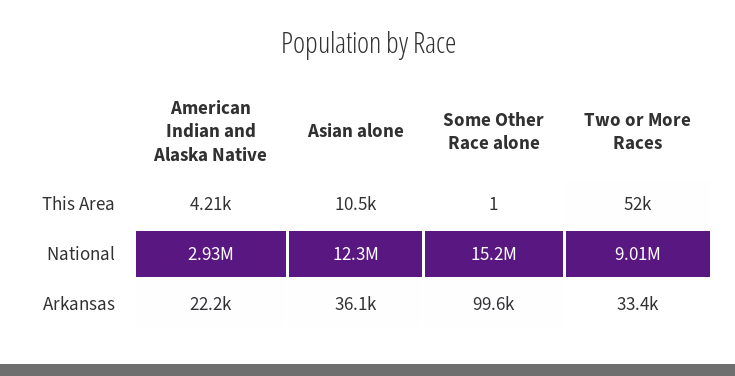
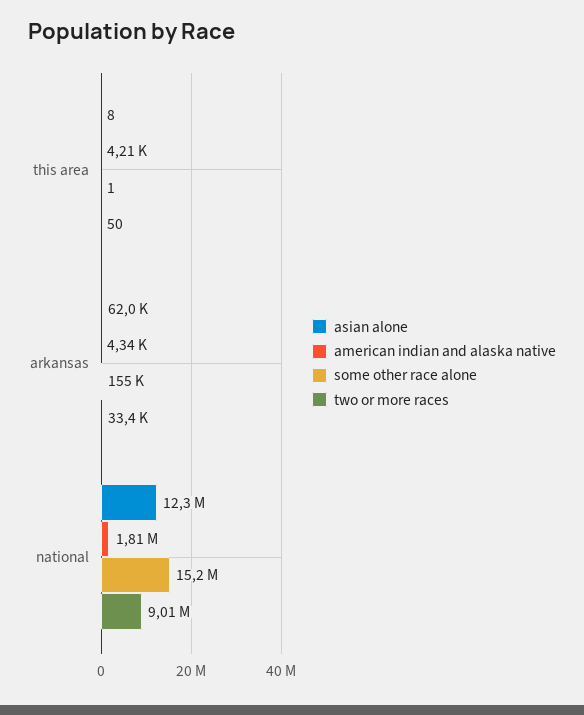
Asian alone, This Area: 10500 -> 8
Two or More Races, This Area: 52000 -> 50
American Indian and Alaska Native, National: 2930000 -> 1810000
American Indian and Alaska Native, Arkansas: 22200 -> 4340
Asian alone, Arkansas: 36100 -> 62000
Some Other Race alone, Arkansas: 99600 -> 155000

